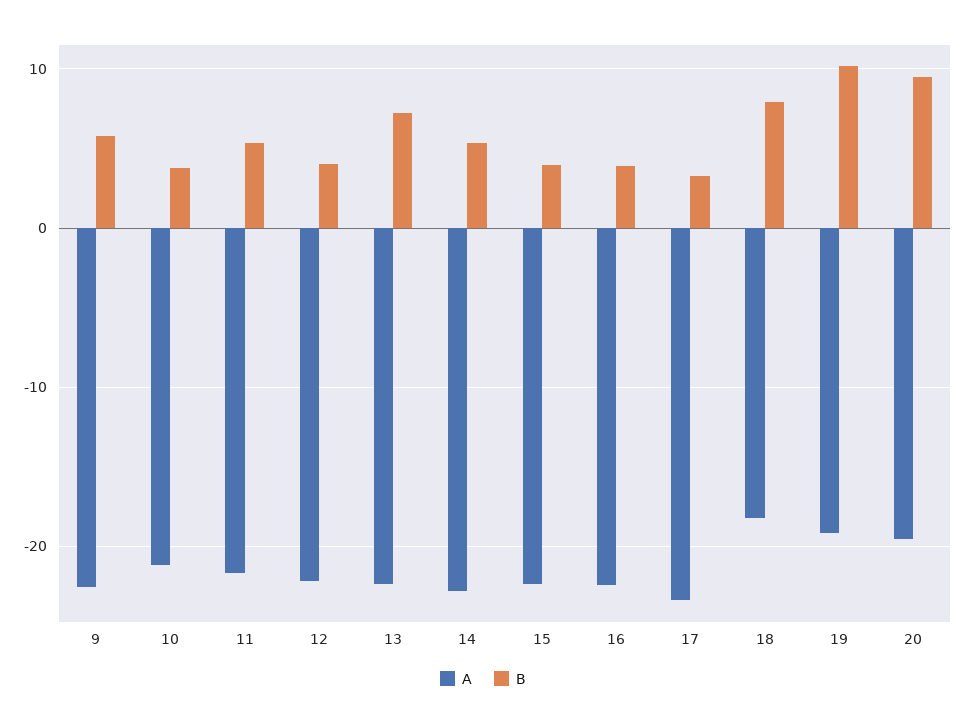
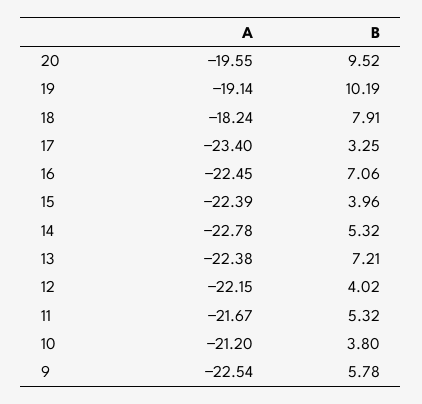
B, 16: 4 -> 7.06

